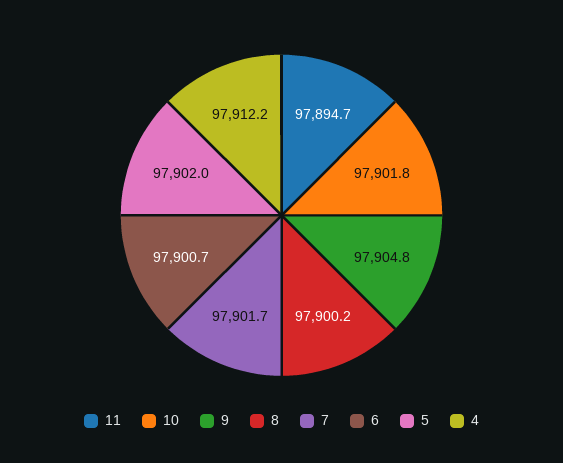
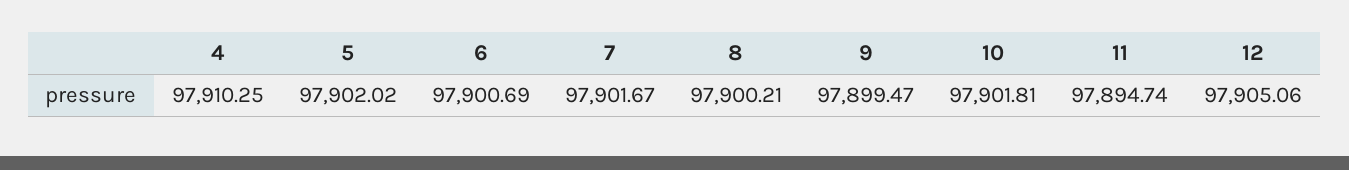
9: 97904.8 -> 97899.47
4: 97912.2 -> 97910.25
12: none -> 97905.06

